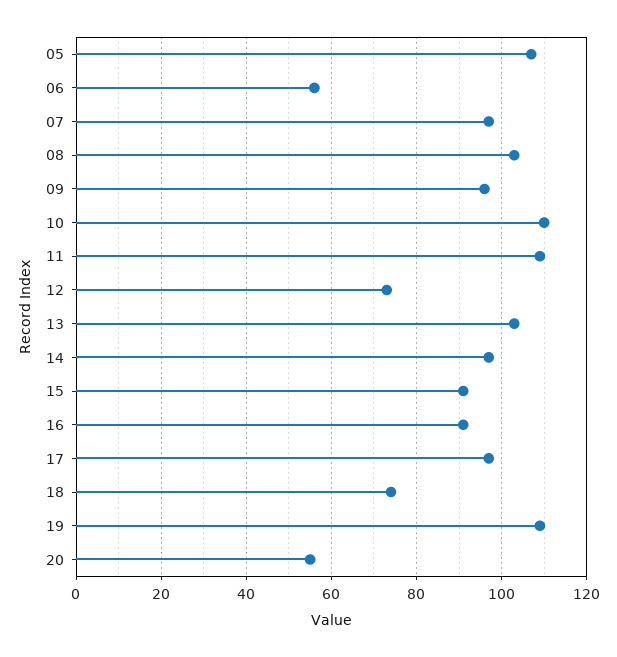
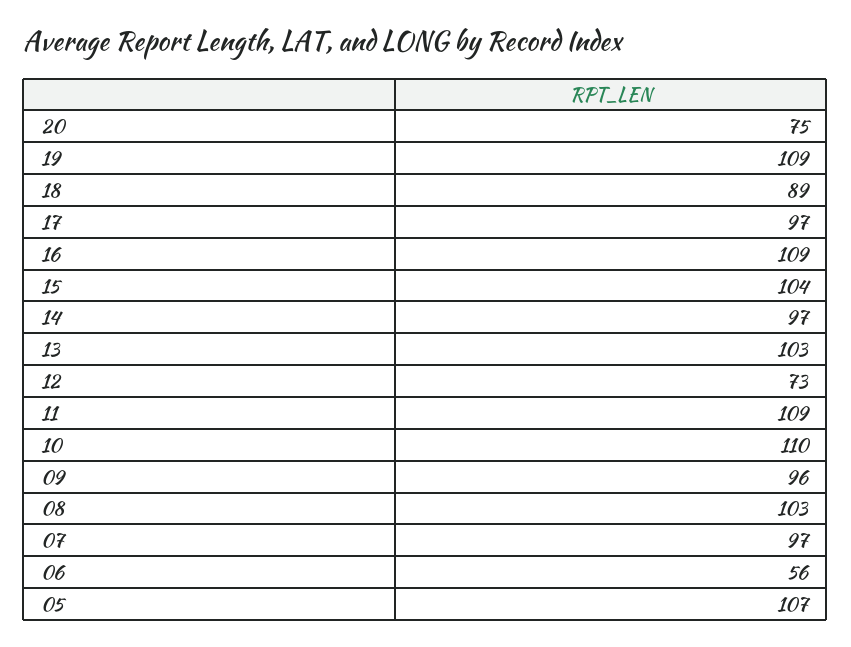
15: 90 -> 104
16: 90 -> 109
18: 75 -> 89
20: 55 -> 75

